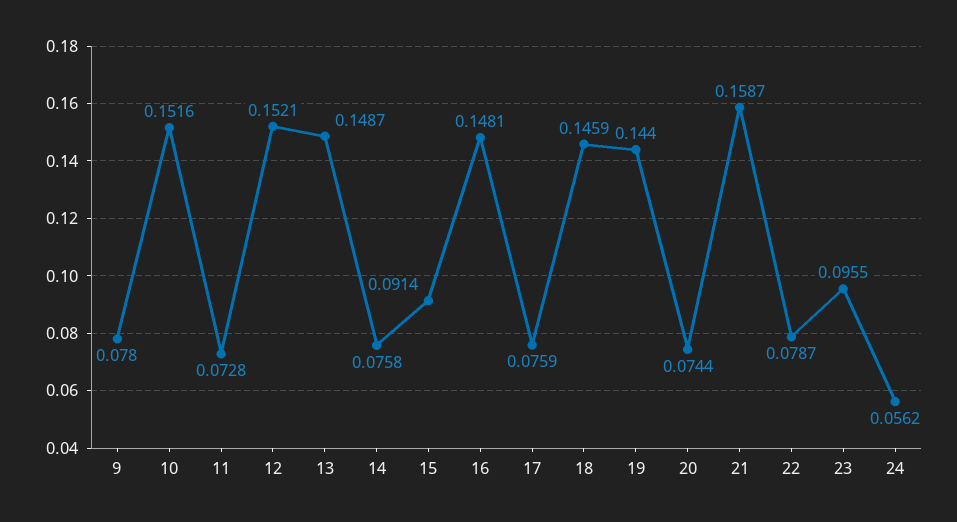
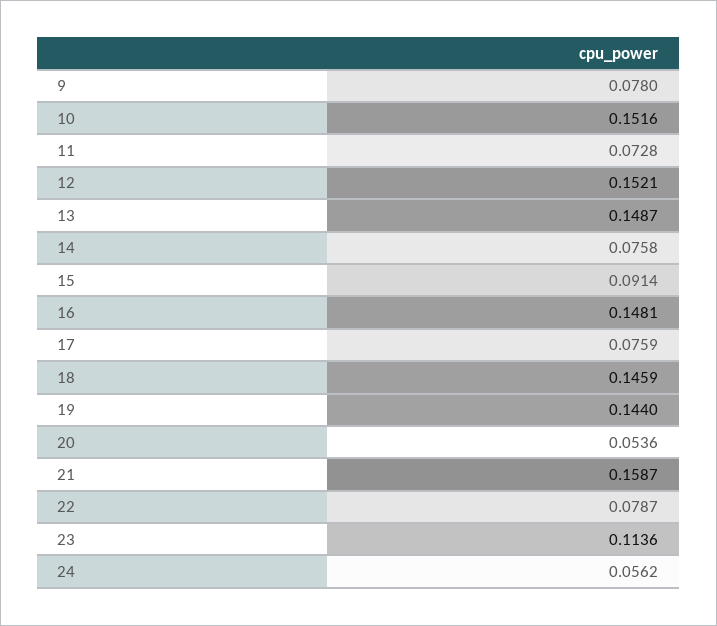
20: 0.0744 -> 0.0536
23: 0.0955 -> 0.1136

